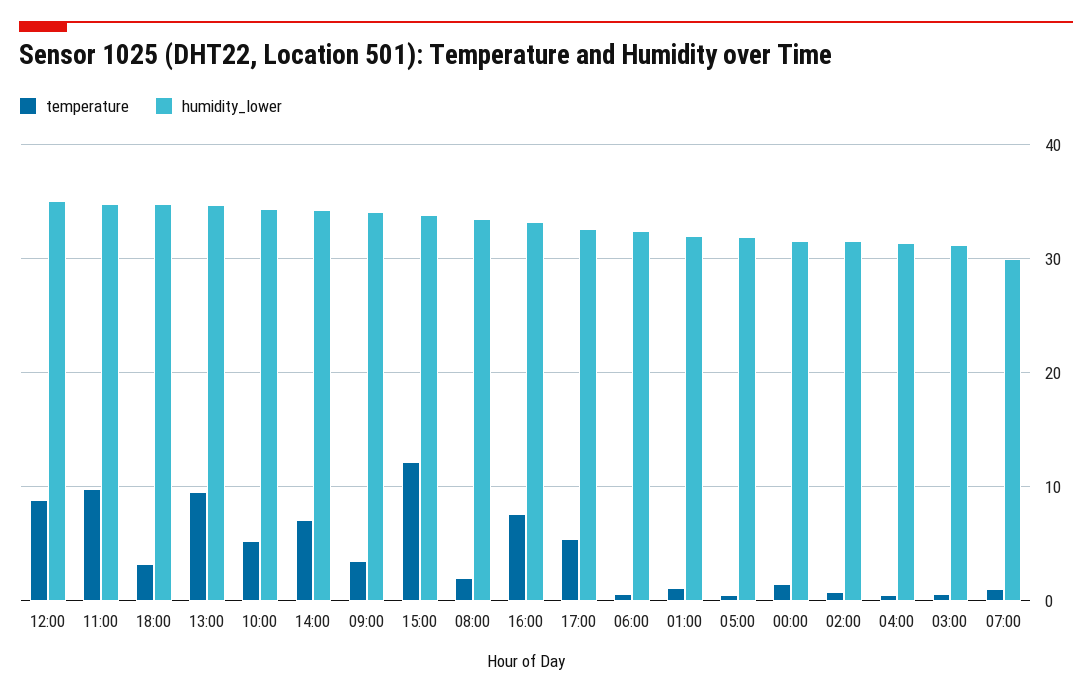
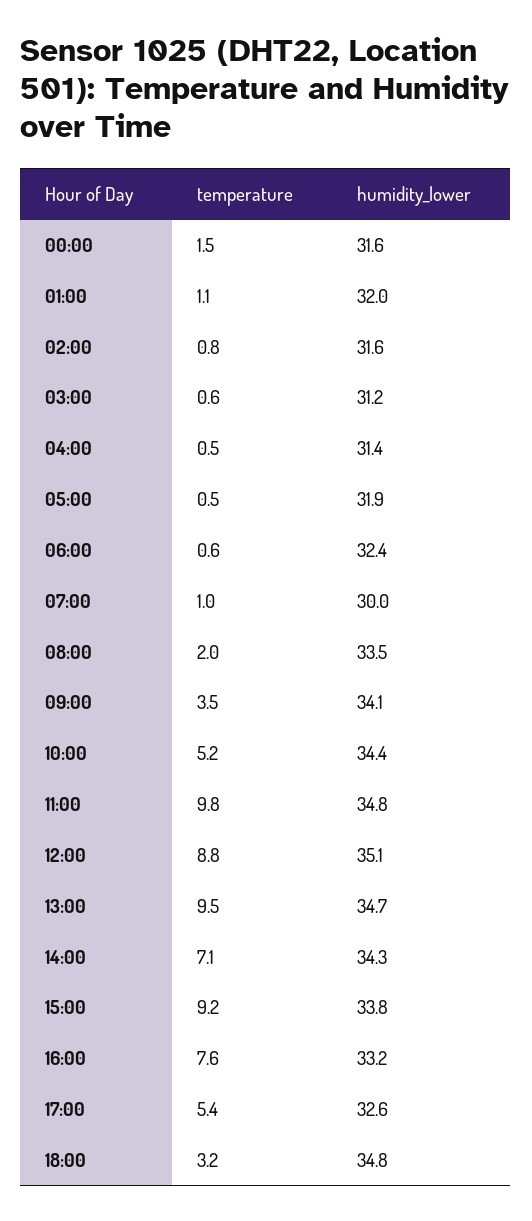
temperature, 15:00: 12 -> 9.2

